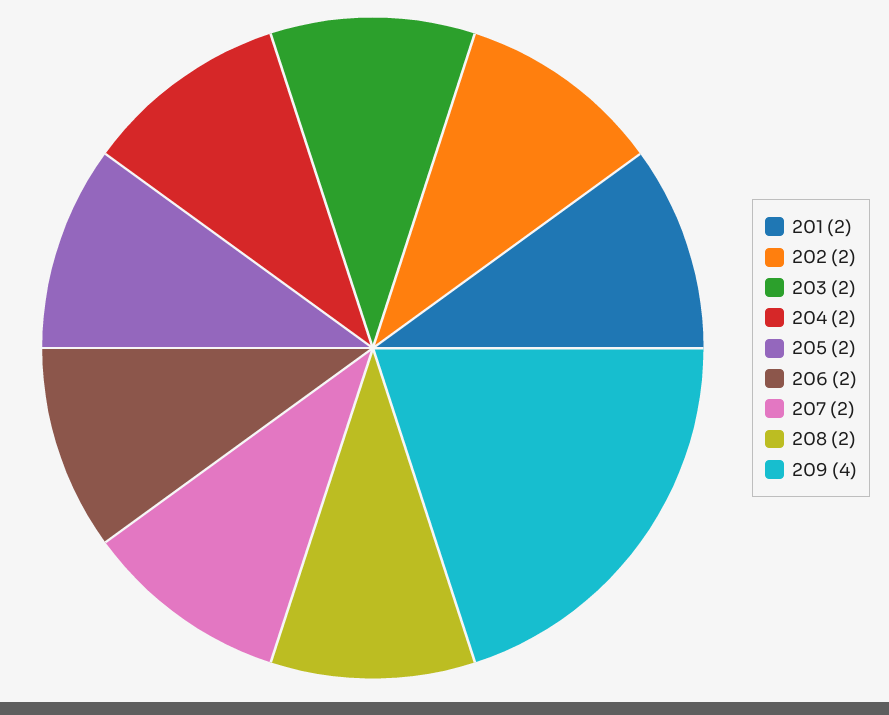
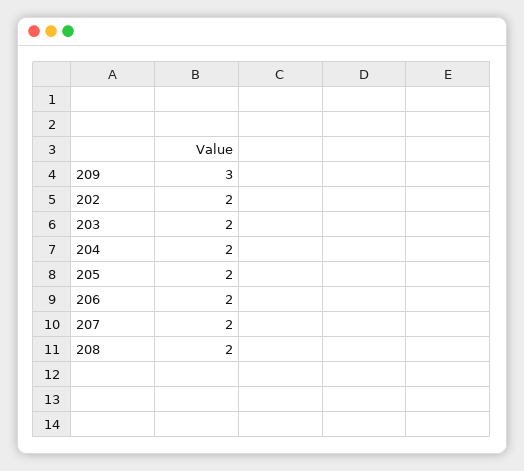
201: 2 -> none
209: 4 -> 3

